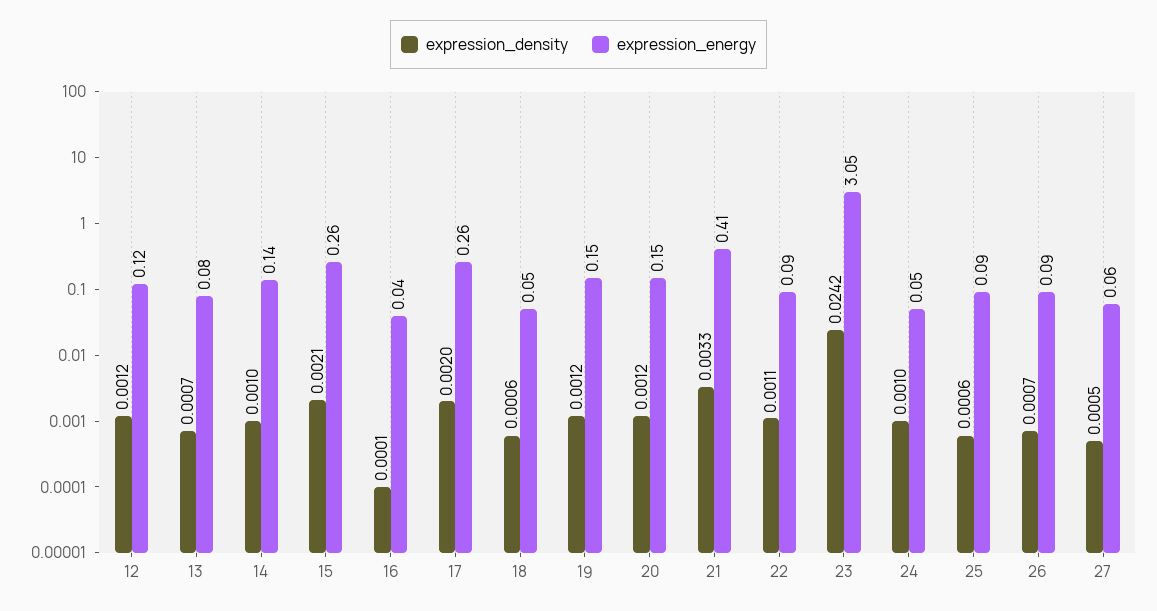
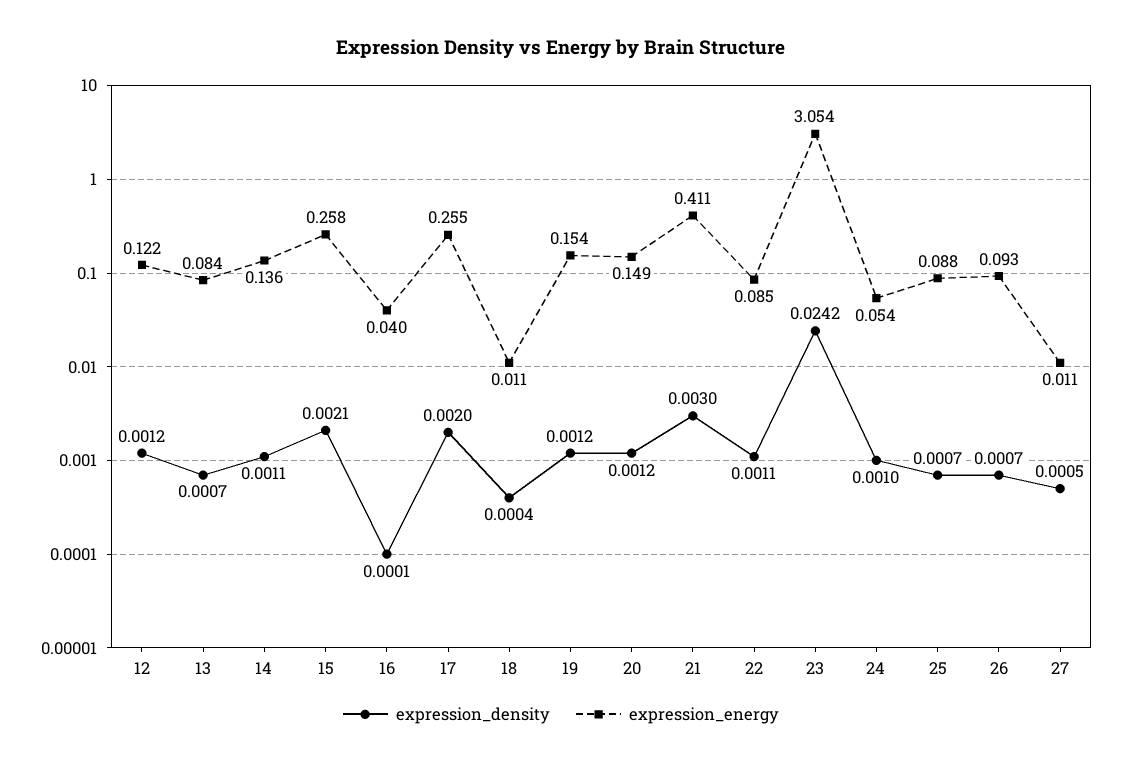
expression_density, 14: 0.001 -> 0.0011
expression_density, 18: 0.0006 -> 0.0004
expression_energy, 18: 0.05 -> 0.011
expression_density, 21: 0.0033 -> 0.003
expression_density, 25: 0.0006 -> 0.0007
expression_energy, 27: 0.06 -> 0.011

